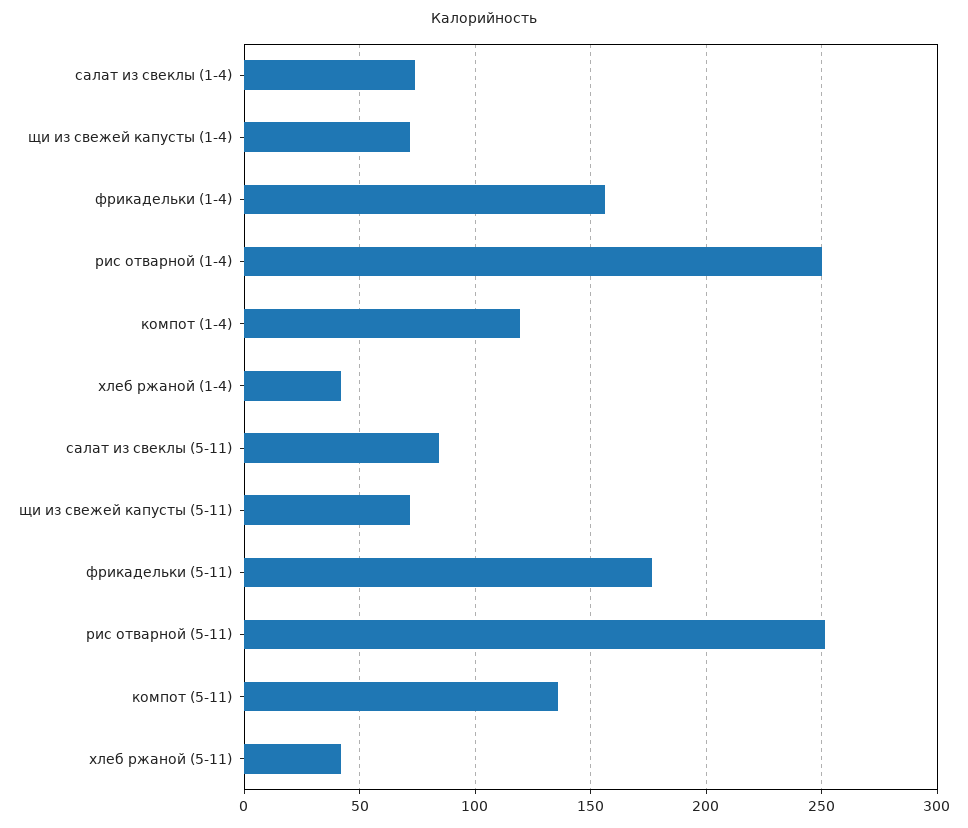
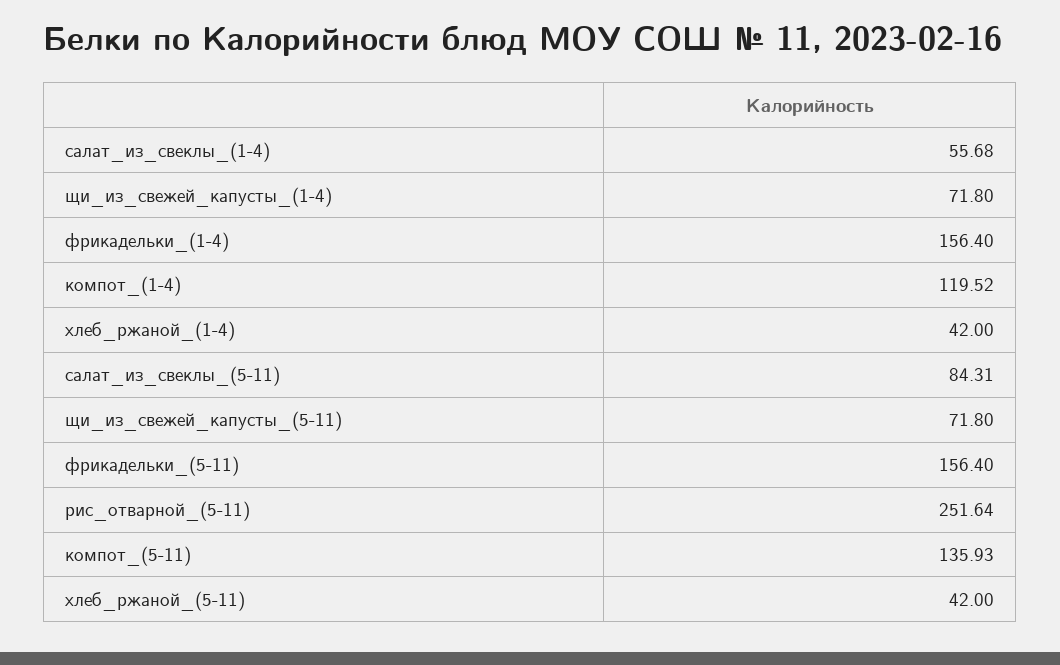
салат из свеклы (1-4): 75 -> 55.68
рис отварной (1-4): 250 -> none
фрикадельки (5-11): 175 -> 156.4

